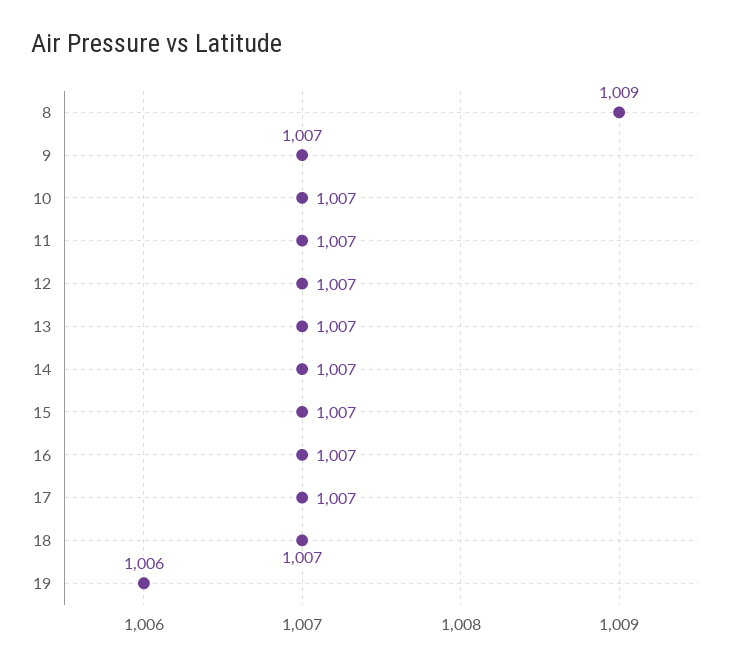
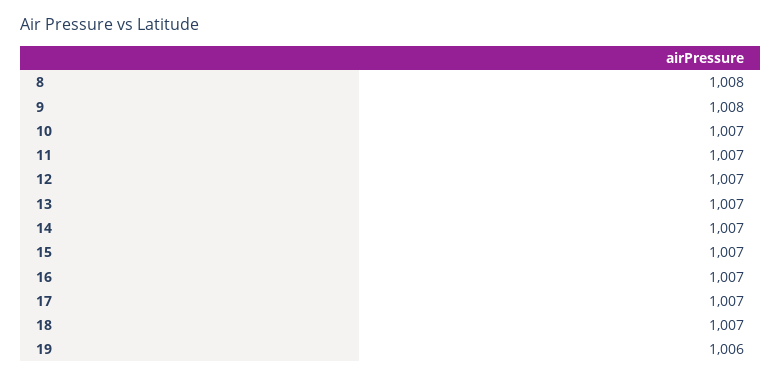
8: 1009 -> 1008
9: 1007 -> 1008

